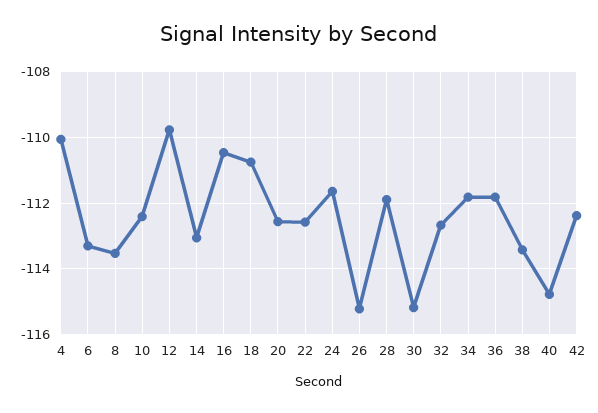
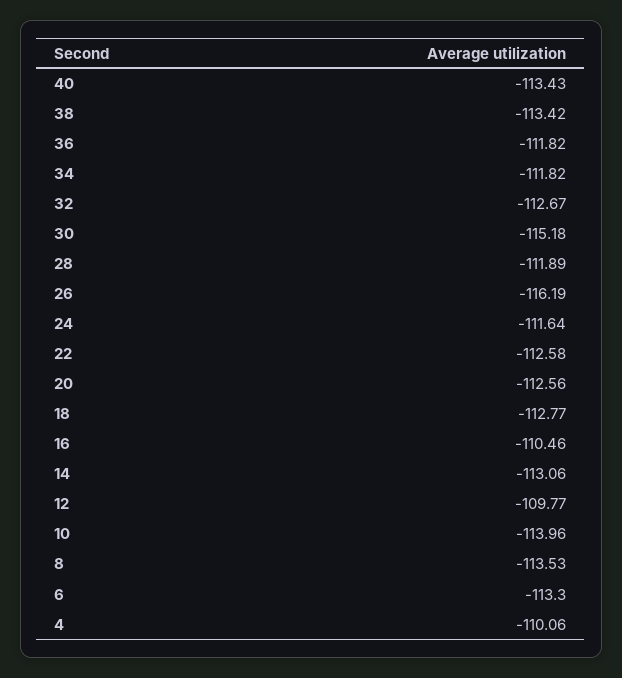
10: -112.4 -> -113.96
18: -110.8 -> -112.77
26: -115.2 -> -116.19
40: -114.8 -> -113.43
42: -112.4 -> none

